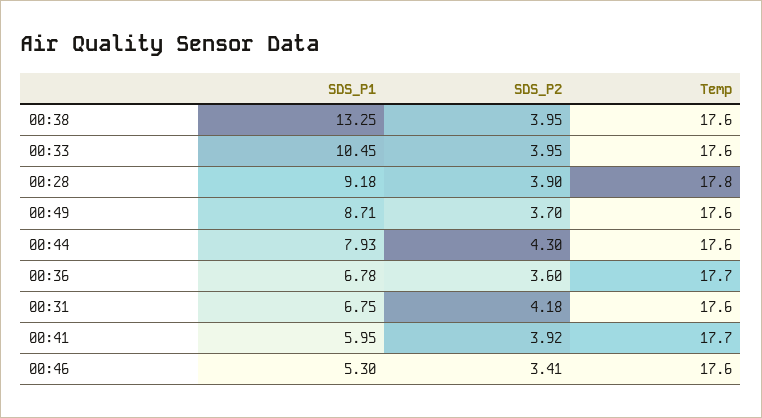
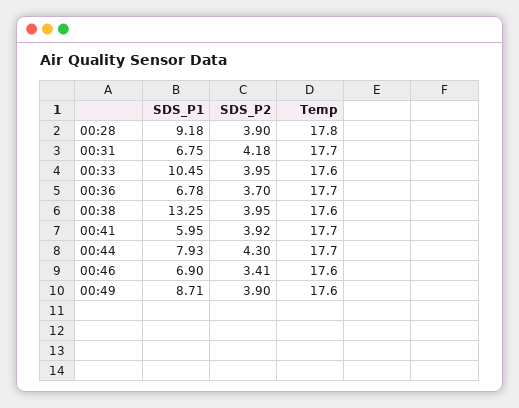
SDS_P2, 00:49: 3.7 -> 3.9
Temp, 00:44: 17.6 -> 17.7
SDS_P2, 00:36: 3.6 -> 3.7
Temp, 00:31: 17.6 -> 17.7
SDS_P1, 00:46: 5.3 -> 6.9

